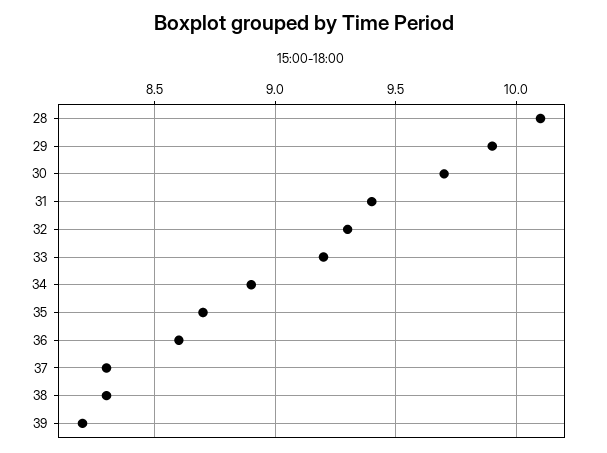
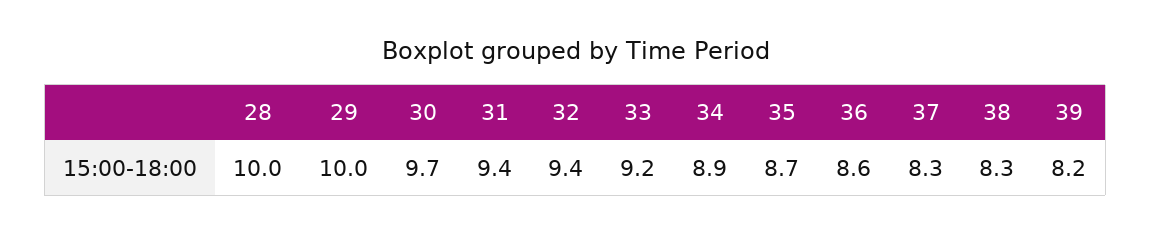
28: 10.1 -> 10
29: 9.9 -> 10
32: 9.3 -> 9.4

